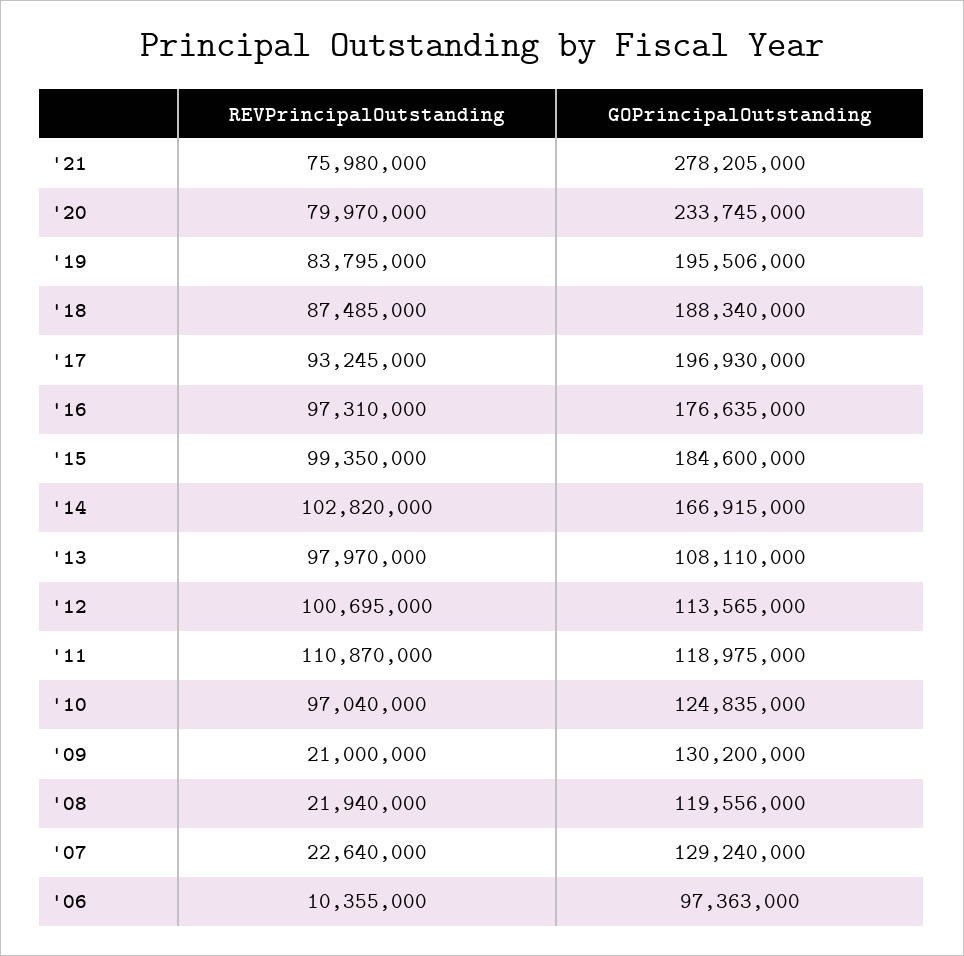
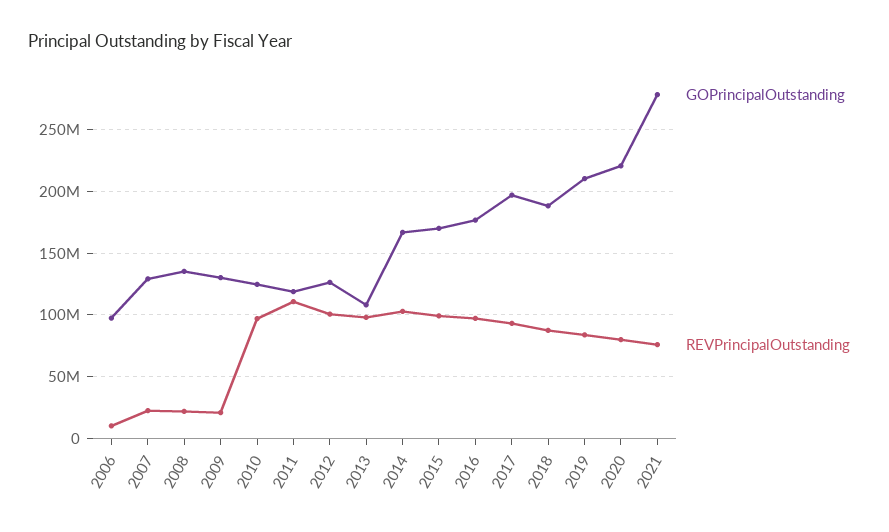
GOPrincipalOutstanding, '20: 233745000 -> 220000000
GOPrincipalOutstanding, '19: 195506000 -> 210000000
GOPrincipalOutstanding, '15: 184600000 -> 170000000
GOPrincipalOutstanding, '12: 113565000 -> 125000000
GOPrincipalOutstanding, '08: 119556000 -> 135000000

